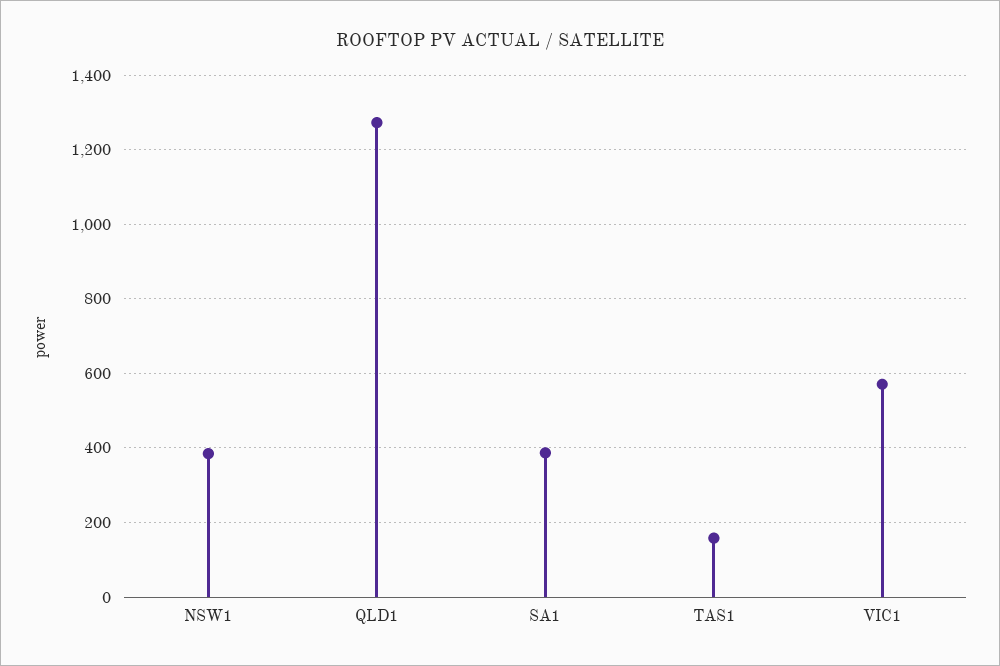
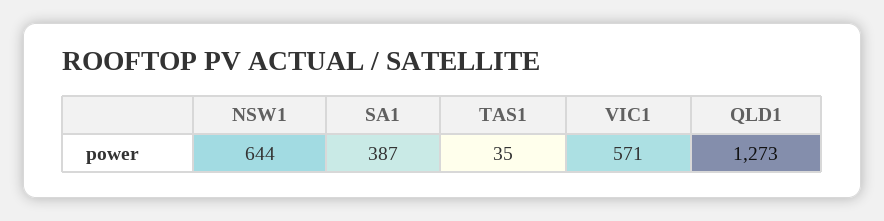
NSW1: 380 -> 644
TAS1: 160 -> 35

